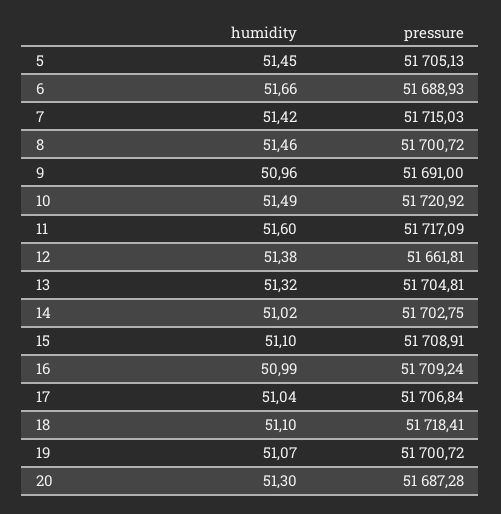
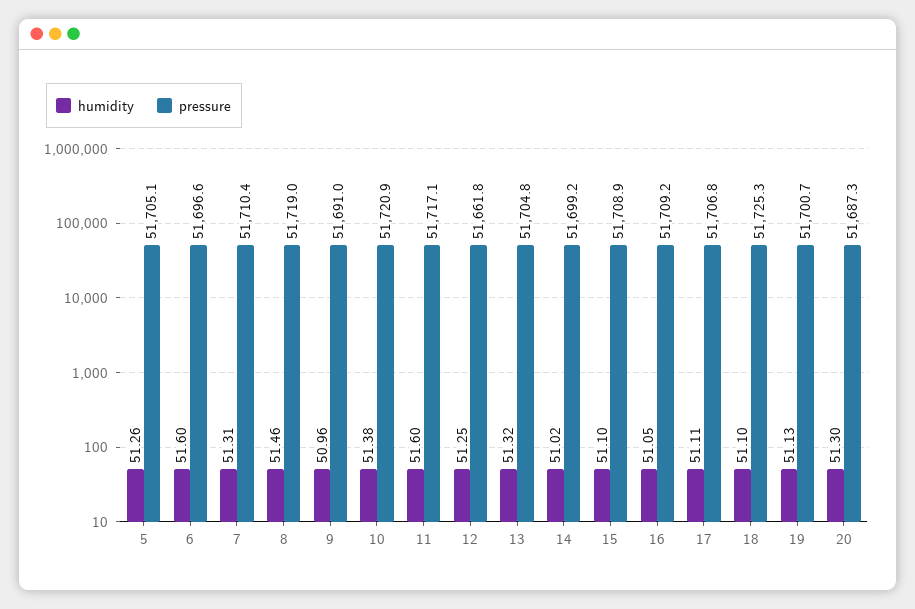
humidity, 5: 51.45 -> 51.26
humidity, 6: 51.66 -> 51.6
pressure, 6: 51688.93 -> 51696.6
humidity, 7: 51.42 -> 51.31
pressure, 7: 51715.03 -> 51710.4
pressure, 8: 51700.72 -> 51719
humidity, 10: 51.49 -> 51.38
humidity, 12: 51.38 -> 51.25
pressure, 14: 51702.75 -> 51699.2
humidity, 16: 50.99 -> 51.05
humidity, 17: 51.04 -> 51.11
pressure, 18: 51718.41 -> 51725.3
humidity, 19: 51.07 -> 51.13

